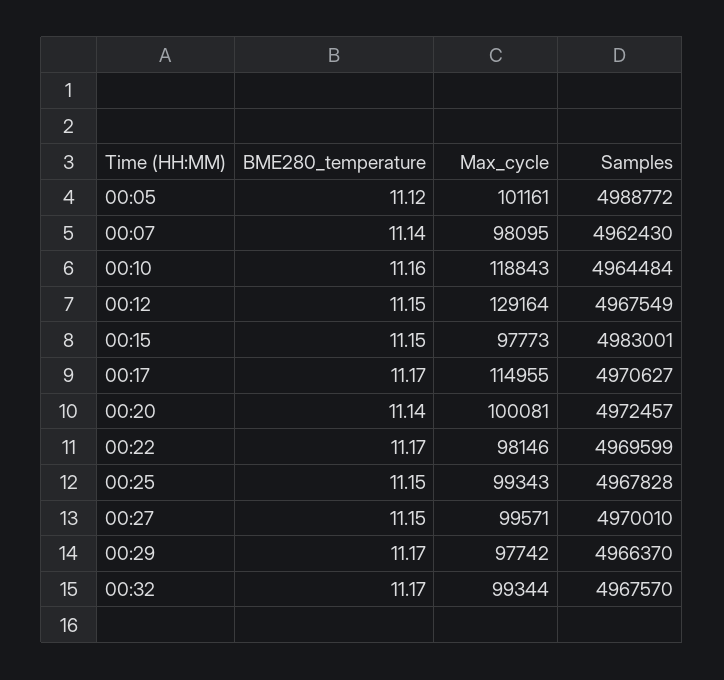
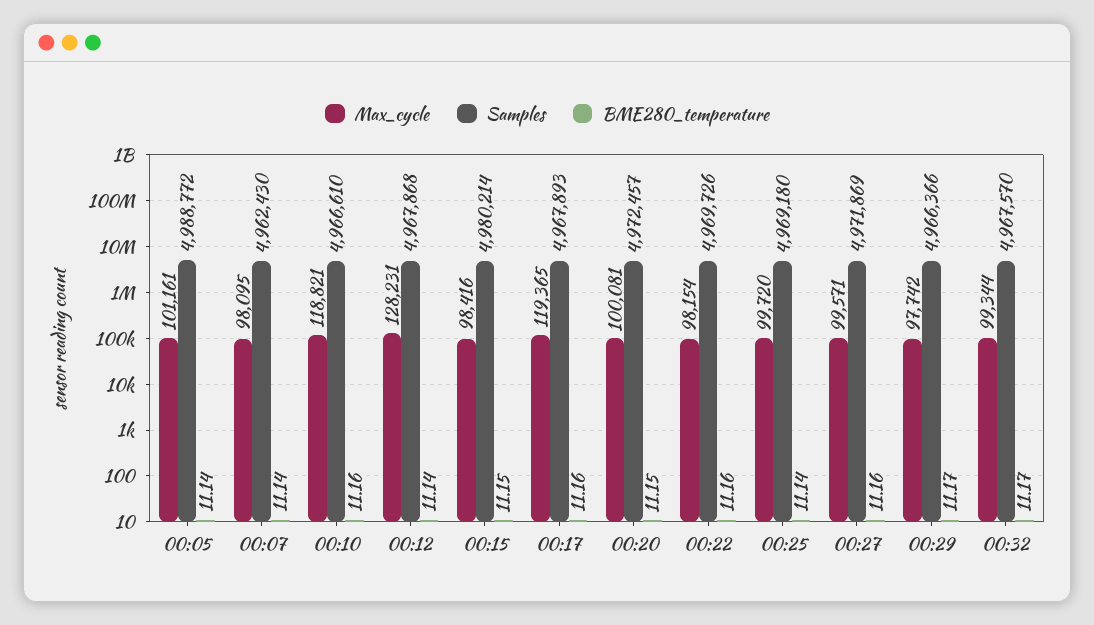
BME280_temperature, 00:05: 11.12 -> 11.14
Max_cycle, 00:10: 118843 -> 118821
Samples, 00:10: 4964484 -> 4966610
BME280_temperature, 00:12: 11.15 -> 11.14
Max_cycle, 00:12: 129164 -> 128231
Samples, 00:12: 4967549 -> 4967868
Max_cycle, 00:15: 97773 -> 98416
Samples, 00:15: 4983001 -> 4980214
BME280_temperature, 00:17: 11.17 -> 11.16
Max_cycle, 00:17: 114955 -> 119365
Samples, 00:17: 4970627 -> 4967893
BME280_temperature, 00:20: 11.14 -> 11.15
BME280_temperature, 00:22: 11.17 -> 11.16
Max_cycle, 00:22: 98146 -> 98154
Samples, 00:22: 4969599 -> 4969726
BME280_temperature, 00:25: 11.15 -> 11.14
Max_cycle, 00:25: 99343 -> 99720
Samples, 00:25: 4967828 -> 4969180
BME280_temperature, 00:27: 11.15 -> 11.16
Samples, 00:27: 4970010 -> 4971869
Samples, 00:29: 4966370 -> 4966366

